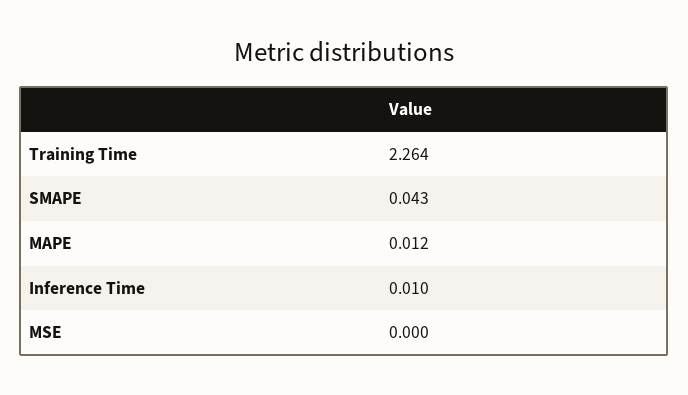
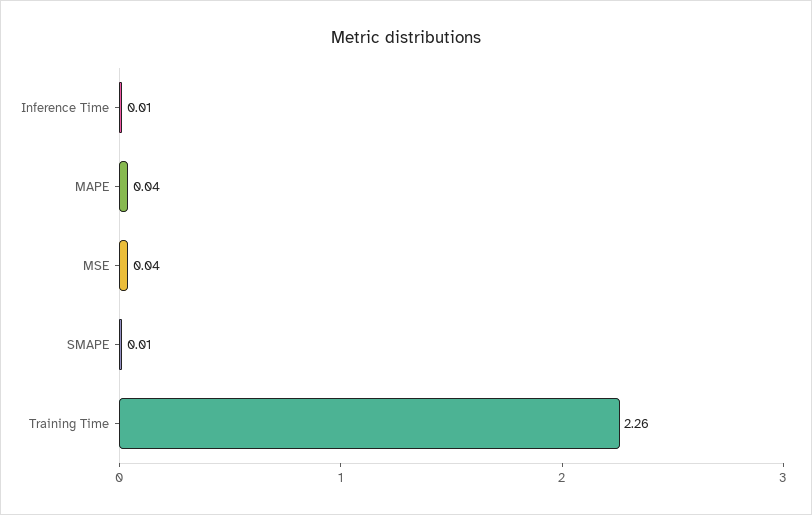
SMAPE: 0.043 -> 0.01
MAPE: 0.012 -> 0.04
MSE: 0 -> 0.04

